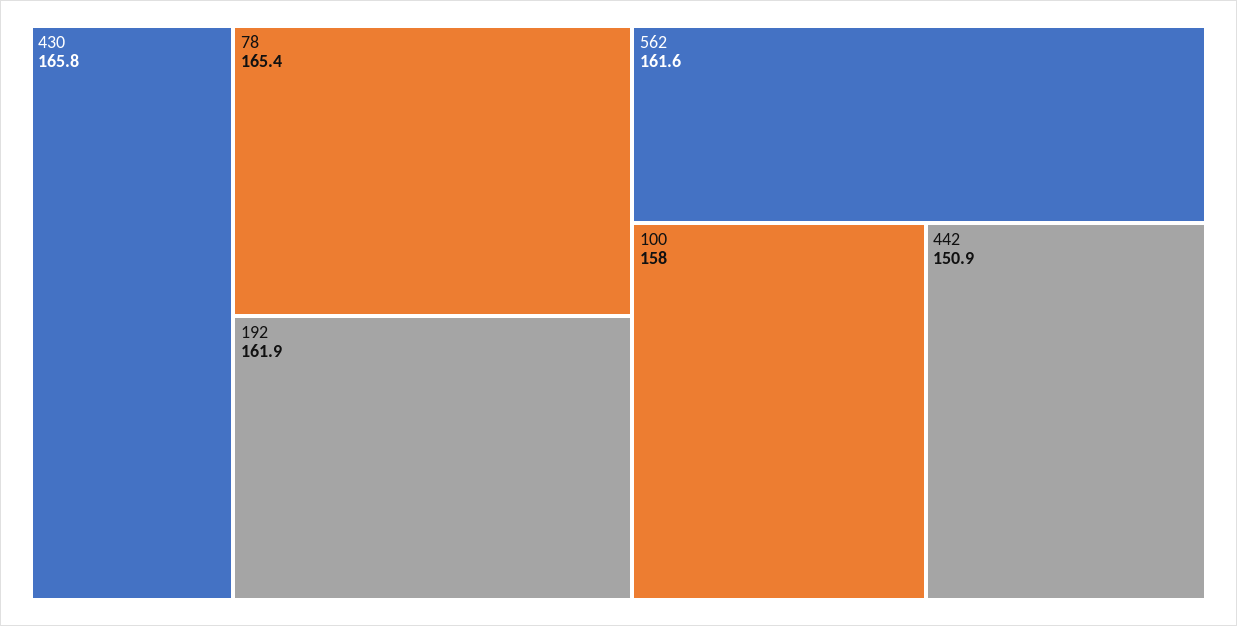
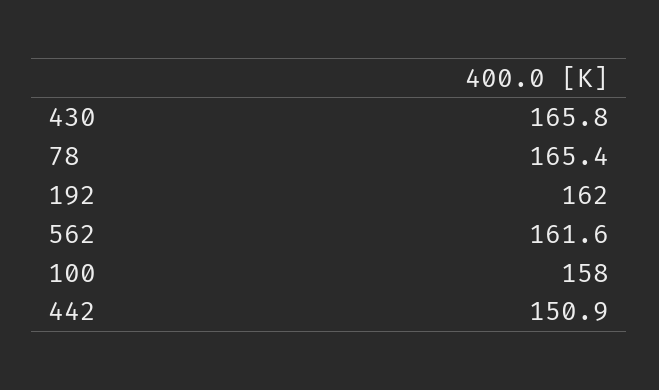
192: 161.9 -> 162

